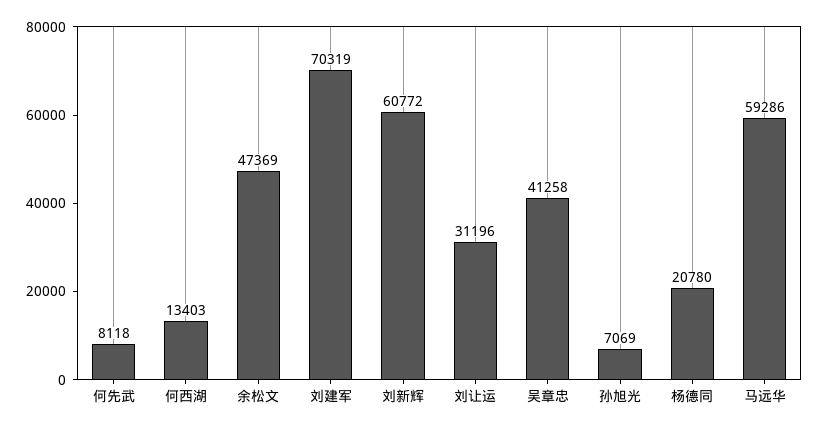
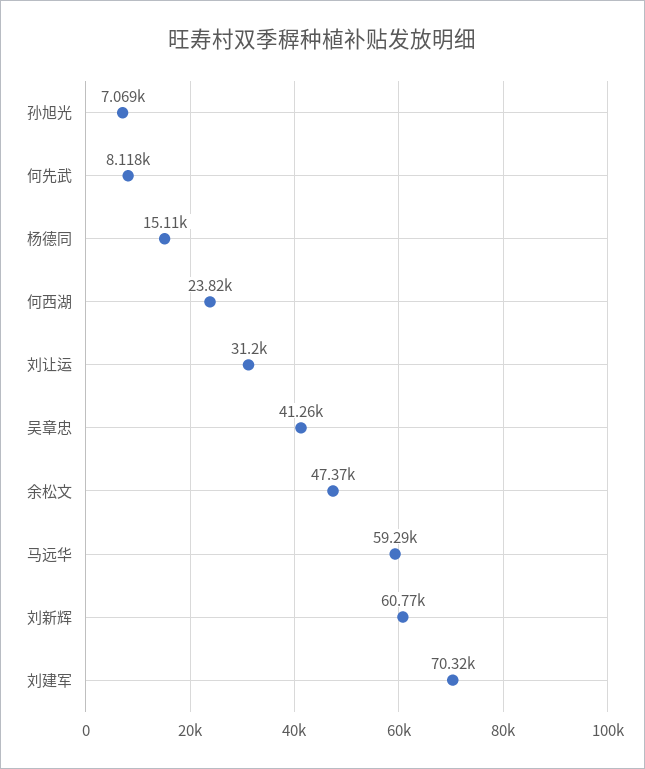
何西湖: 13403 -> 23820
杨德同: 20780 -> 15110

